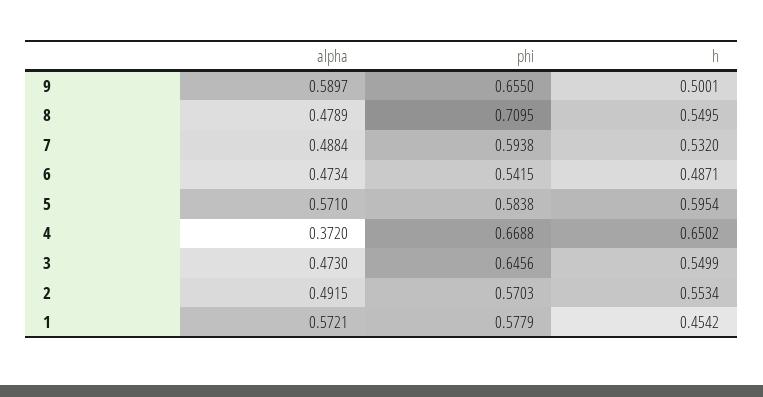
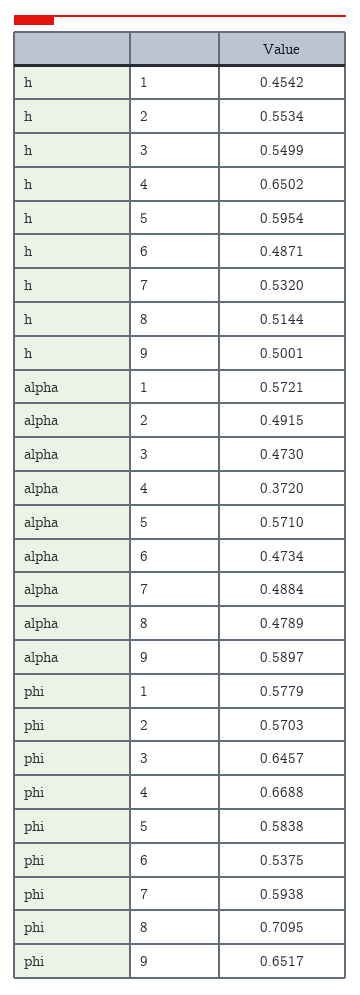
phi, 9: 0.655 -> 0.6517
h, 8: 0.5495 -> 0.5144
phi, 6: 0.5415 -> 0.5375
phi, 3: 0.6456 -> 0.6457

